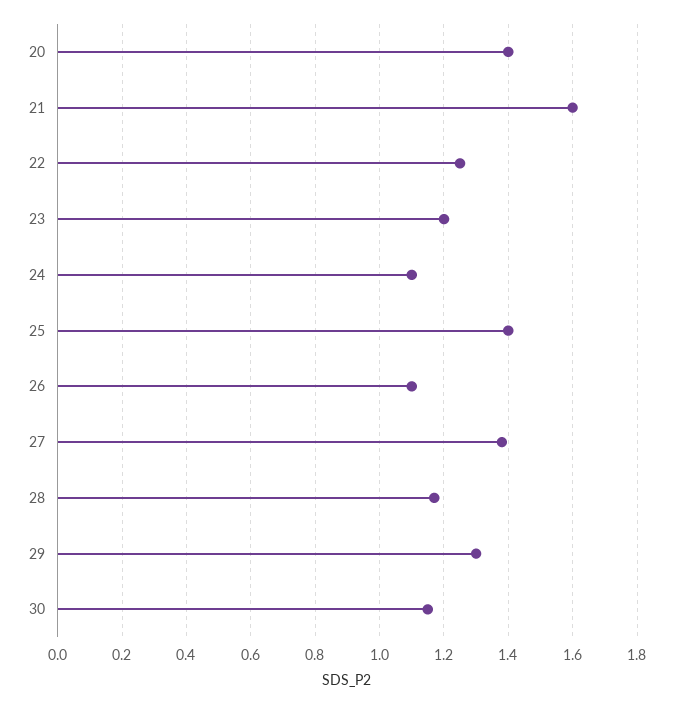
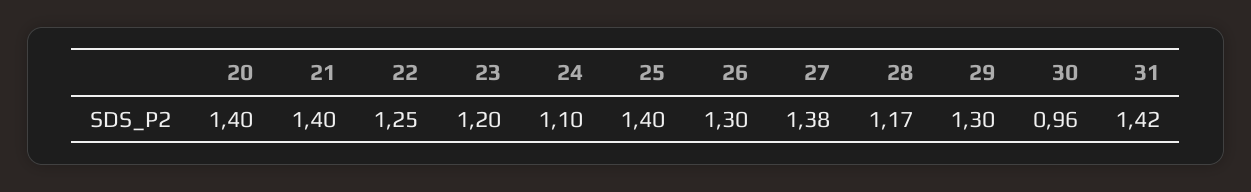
21: 1.6 -> 1.4
26: 1.1 -> 1.3
30: 1.15 -> 0.96
31: none -> 1.42

